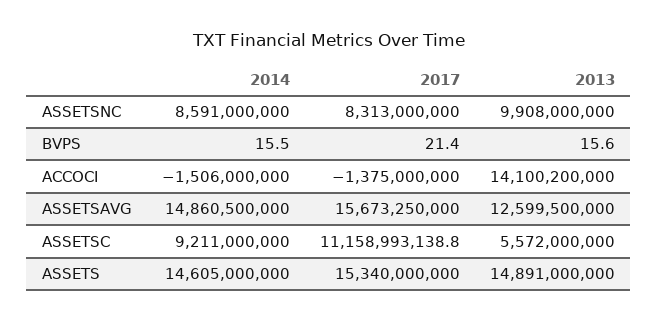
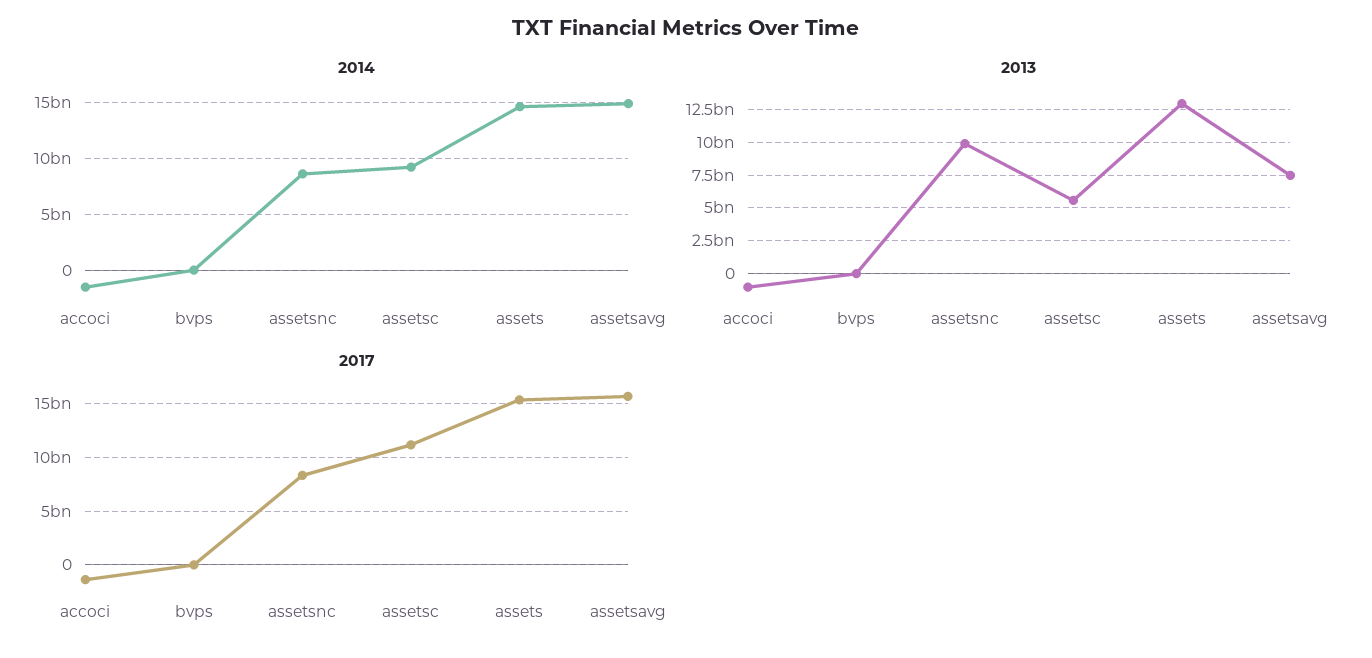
2013, ACCOCI: 14100200000 -> -1000000000
2013, ASSETSAVG: 12599500000 -> 7500000000
2013, ASSETS: 14891000000 -> 13000000000

